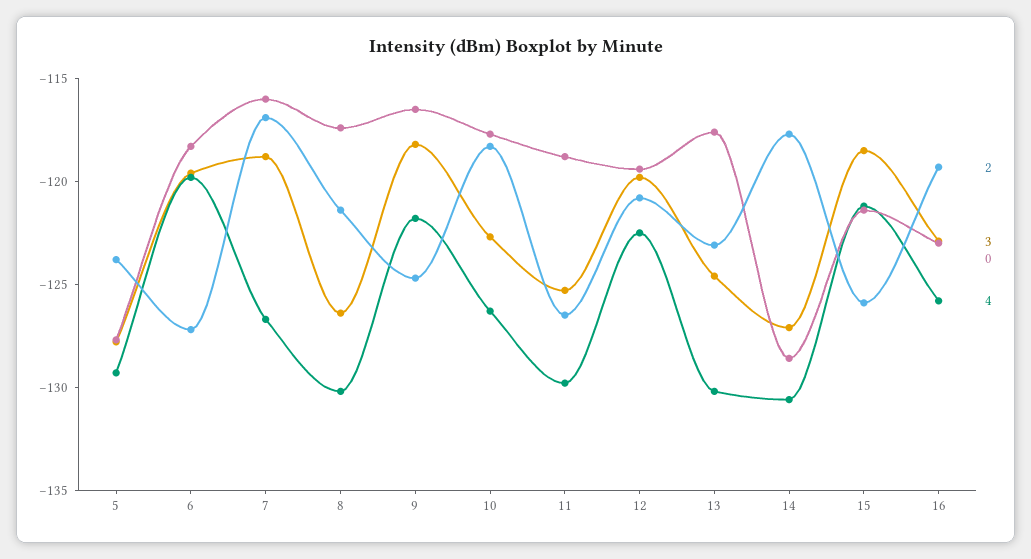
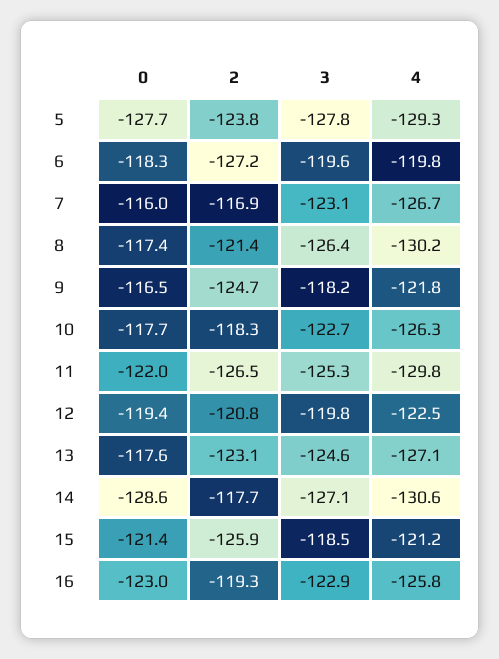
3, 7: -119 -> -123.1
0, 11: -119 -> -122
4, 13: -130 -> -127.1

